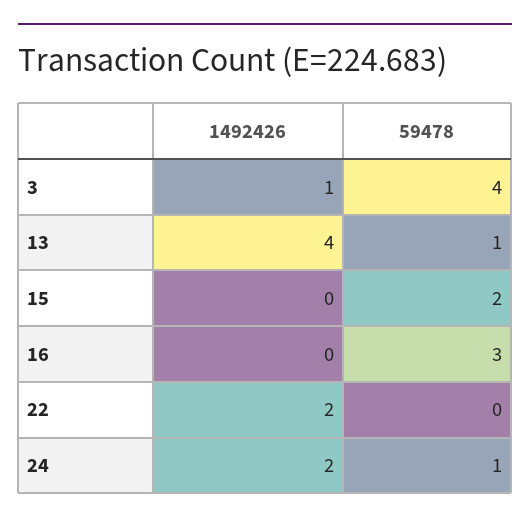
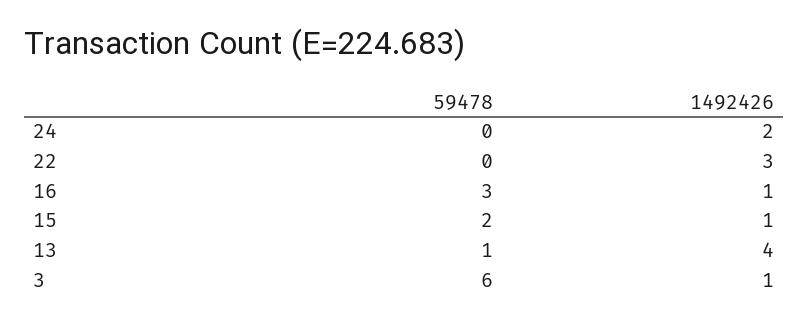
59478, 3: 4 -> 6
1492426, 15: 0 -> 1
1492426, 16: 0 -> 1
1492426, 22: 2 -> 3
59478, 24: 1 -> 0

